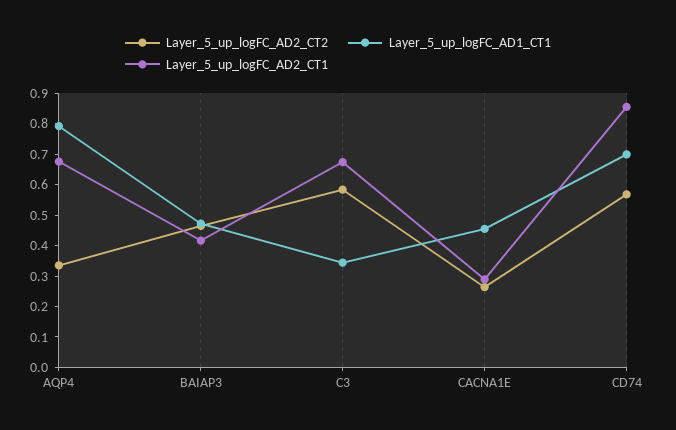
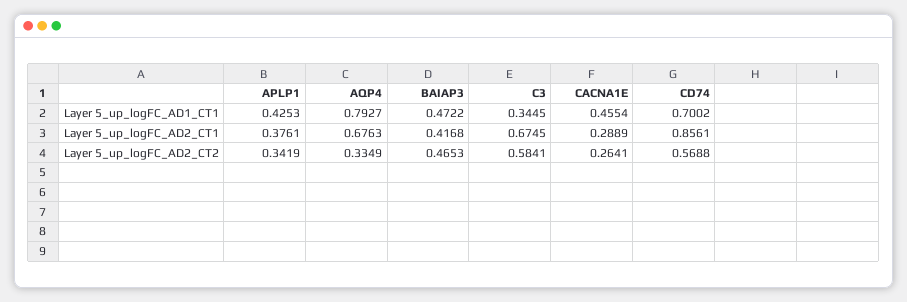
Layer_5_up_logFC_AD1_CT1, APLP1: none -> 0.4253
Layer_5_up_logFC_AD2_CT1, APLP1: none -> 0.3761
Layer_5_up_logFC_AD2_CT2, APLP1: none -> 0.3419

